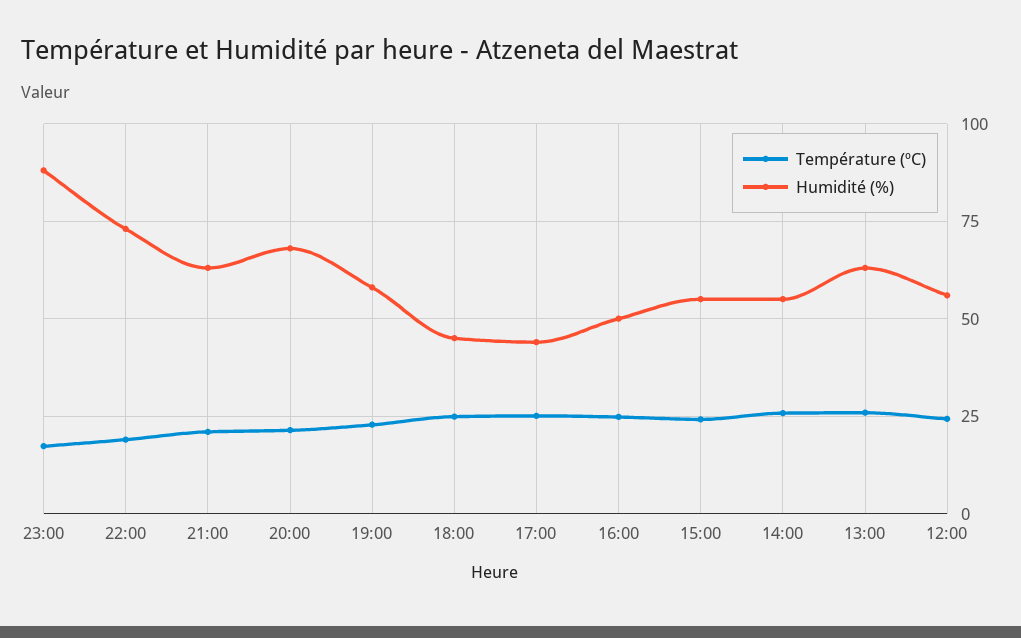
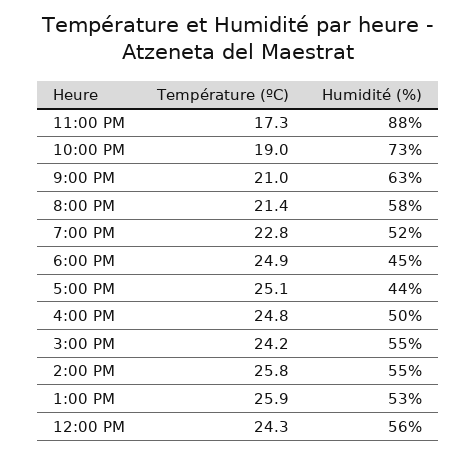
Humidité (%), 20:00: 67.5 -> 58
Humidité (%), 19:00: 57.5 -> 52
Humidité (%), 13:00: 62.5 -> 53

